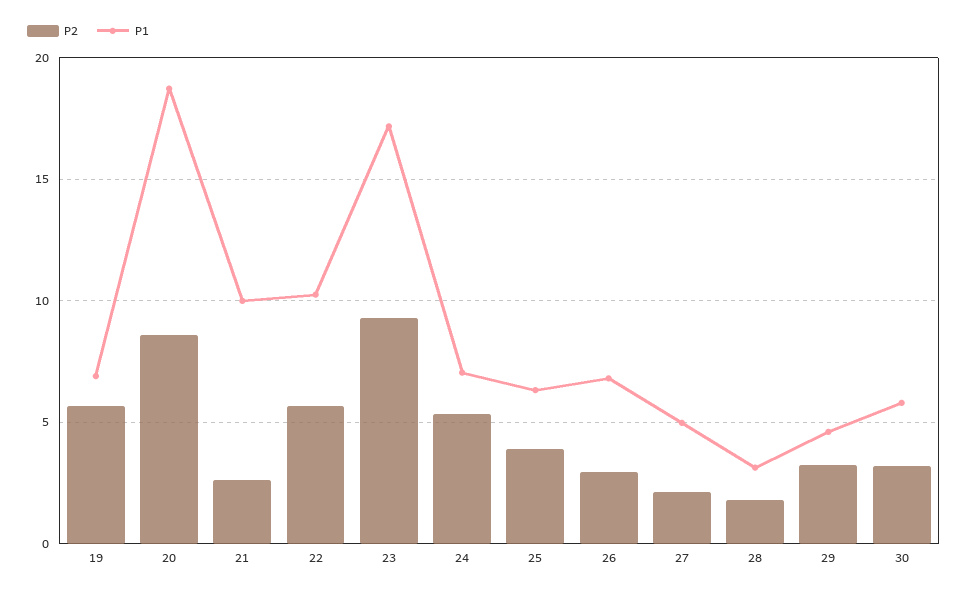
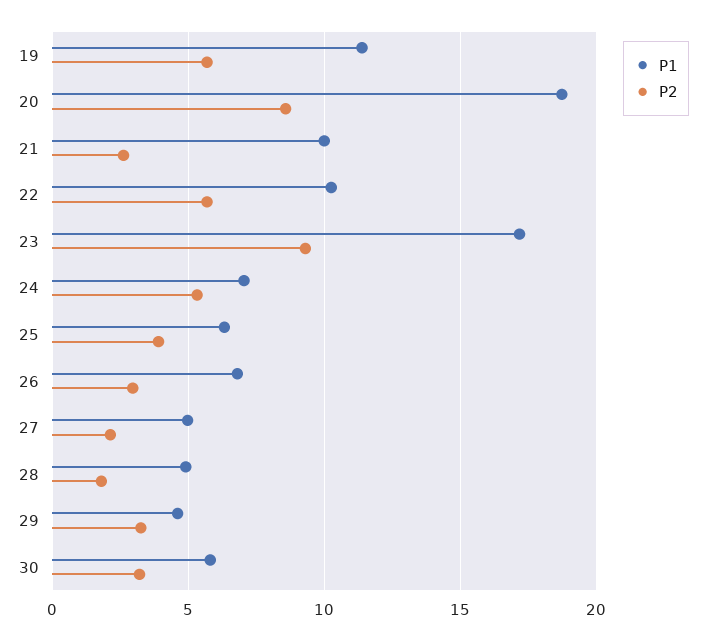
P1, 19: 7 -> 11.5
P1, 28: 3 -> 5

